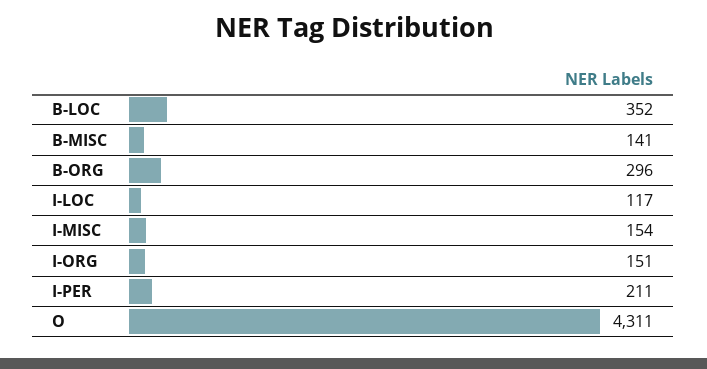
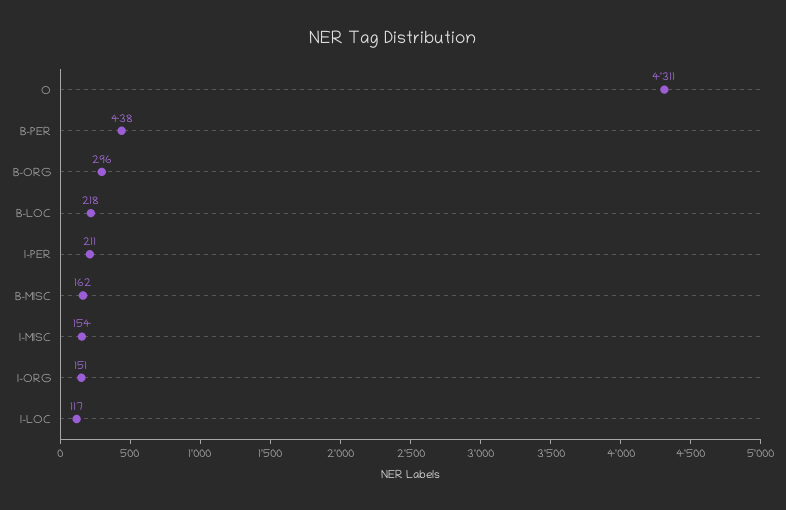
B-LOC: 352 -> 218
B-MISC: 141 -> 162
B-PER: none -> 438

